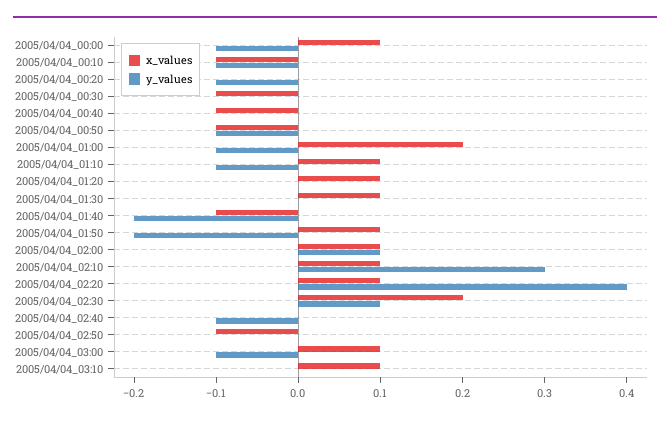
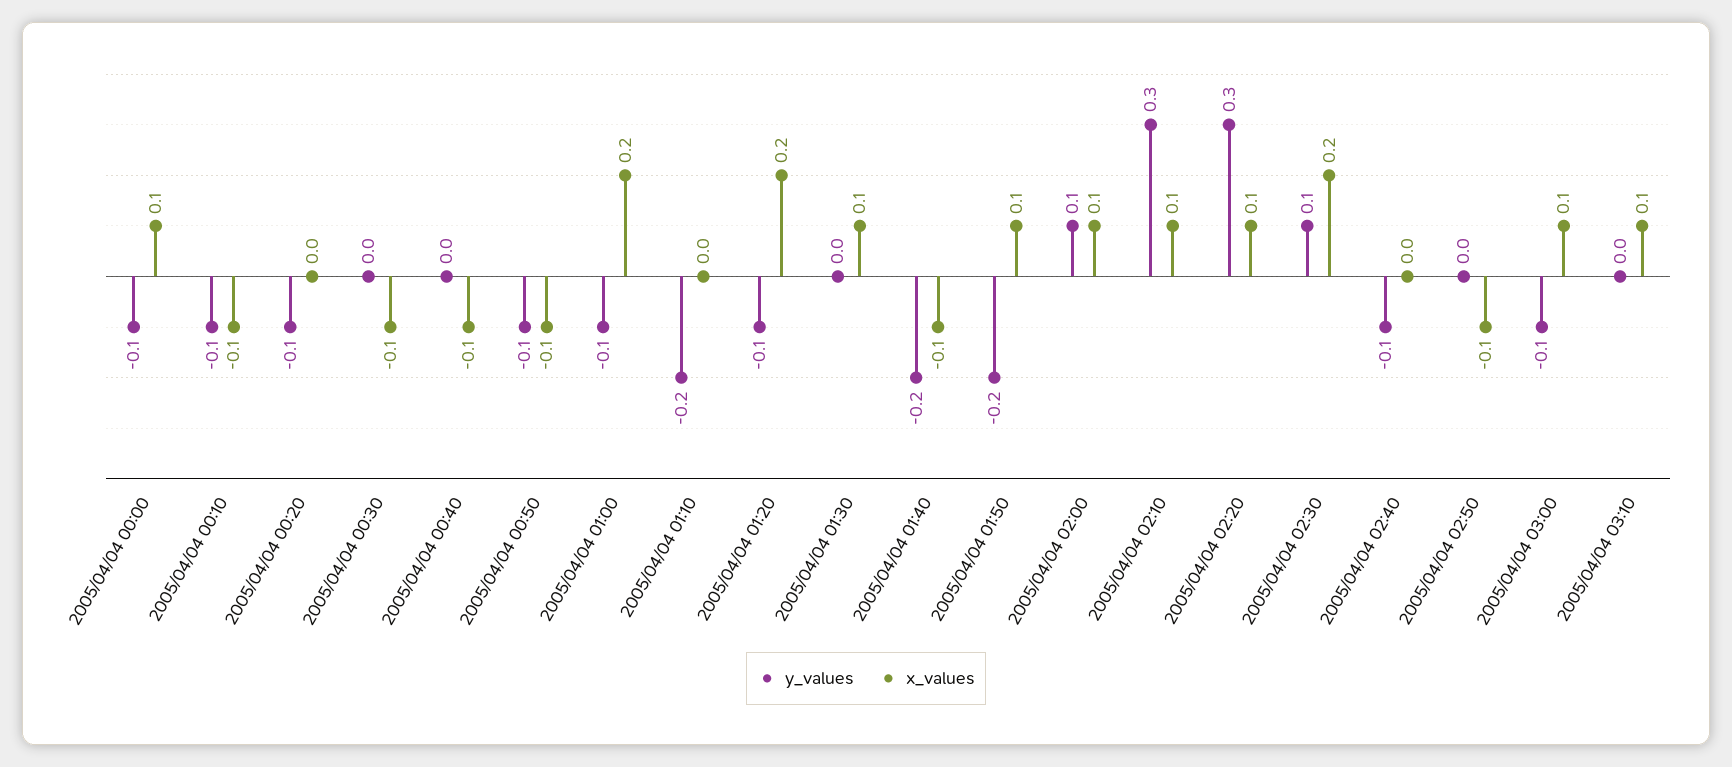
x_values, 2005/04/04_01:10: 0.1 -> 0
y_values, 2005/04/04_01:10: -0.1 -> -0.2
x_values, 2005/04/04_01:20: 0.1 -> 0.2
y_values, 2005/04/04_01:20: 0 -> -0.1
y_values, 2005/04/04_02:20: 0.4 -> 0.3

